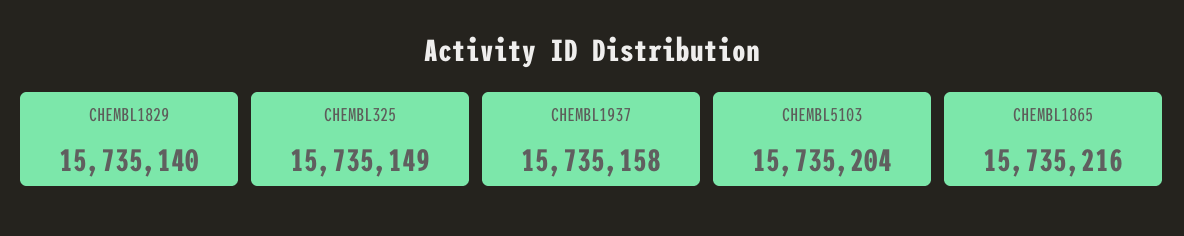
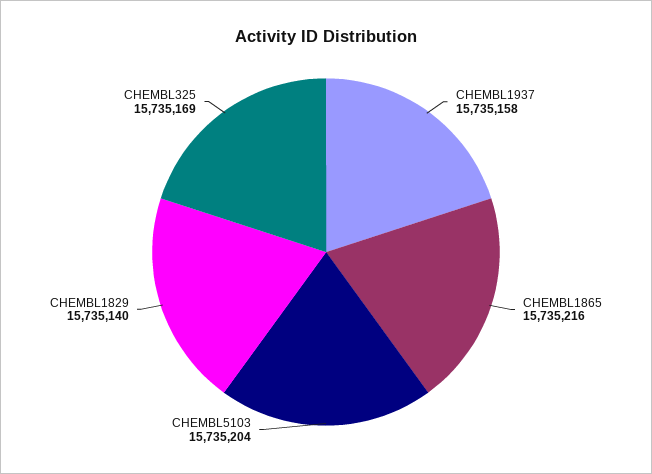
CHEMBL325: 15735149 -> 15735169

